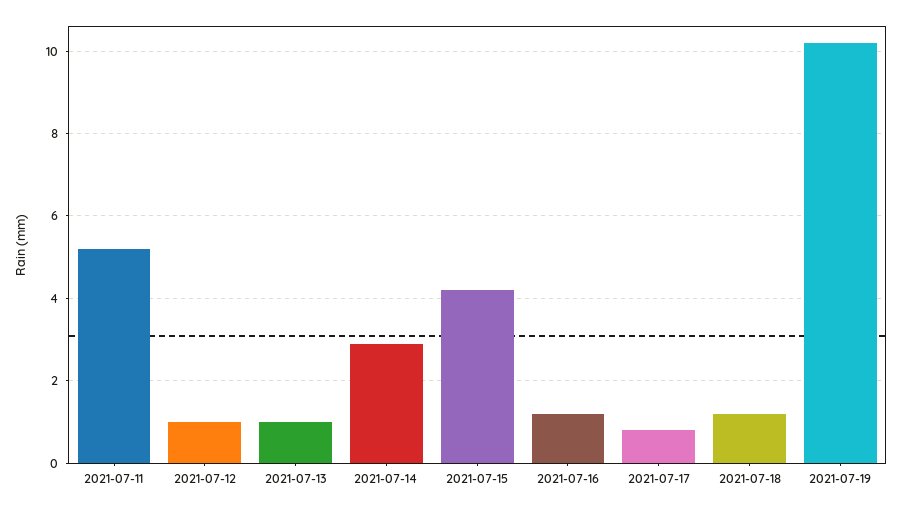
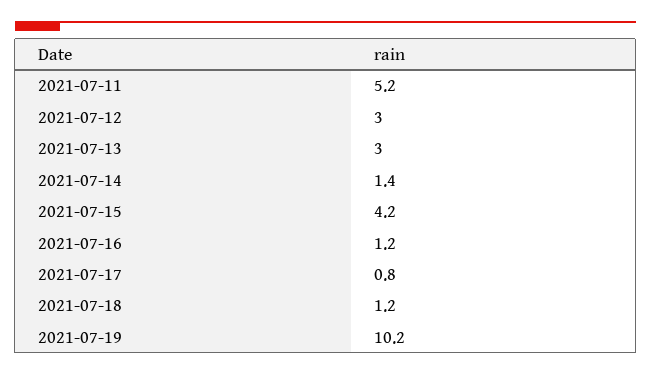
2021-07-12: 1 -> 3
2021-07-13: 1 -> 3
2021-07-14: 3 -> 1.4

